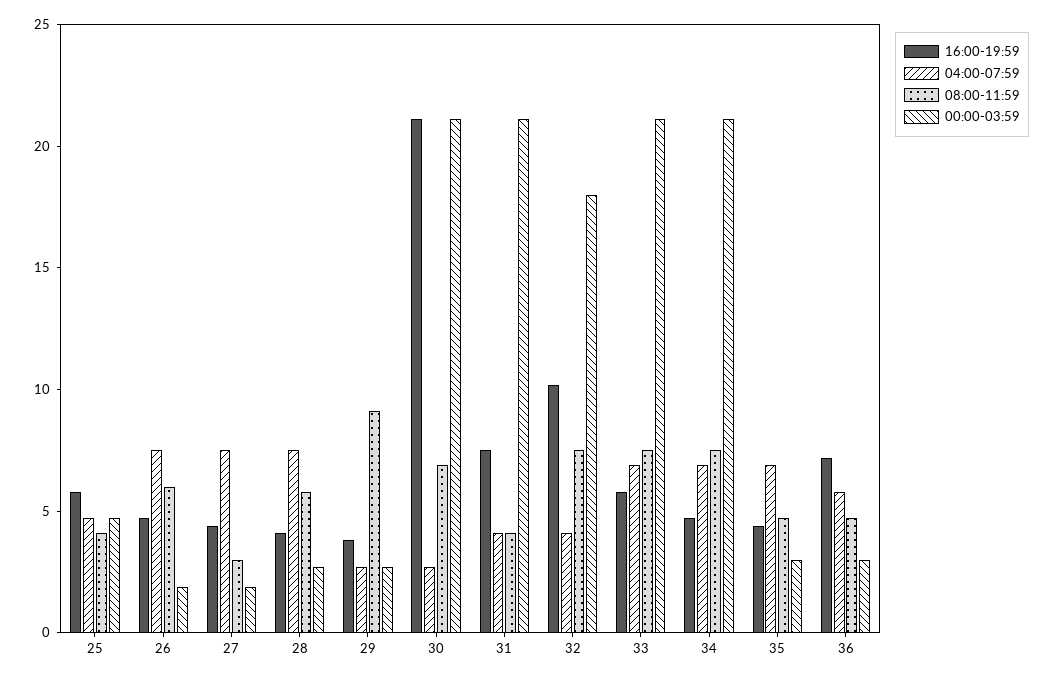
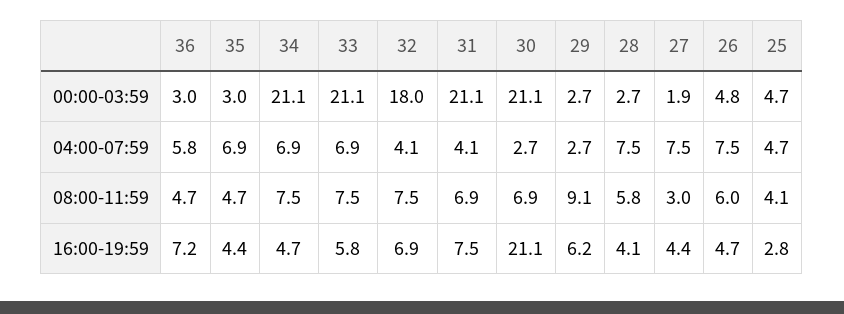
16:00-19:59, 25: 6 -> 2.8
00:00-03:59, 26: 2 -> 4.8
16:00-19:59, 29: 4 -> 6.2
08:00-11:59, 31: 4 -> 6.9
16:00-19:59, 32: 10 -> 6.9

